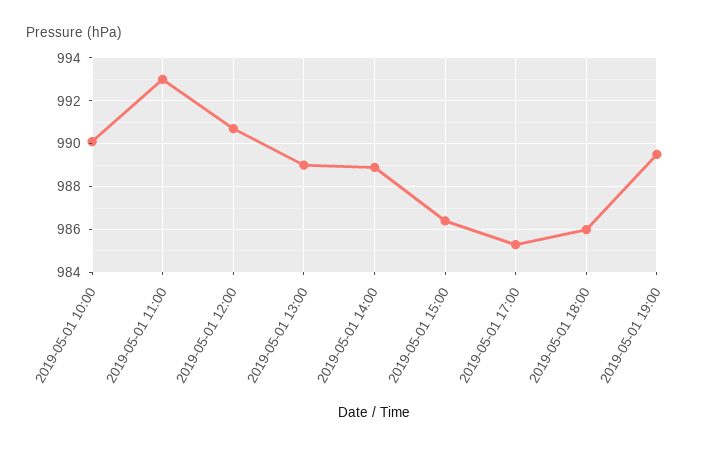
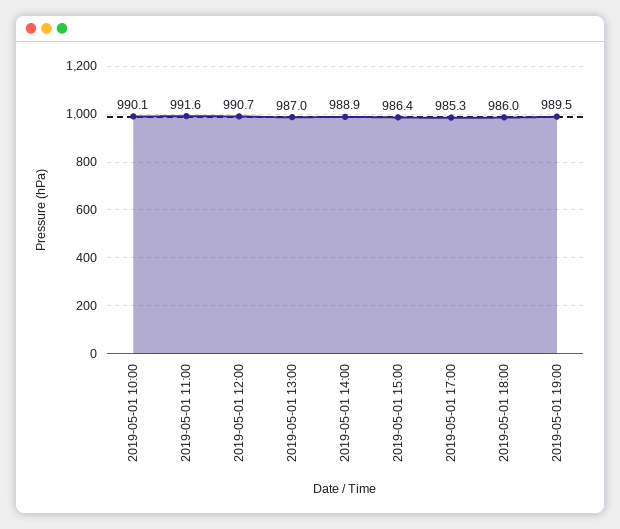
2019-05-01 11:00: 993 -> 991.6
2019-05-01 13:00: 989 -> 987

